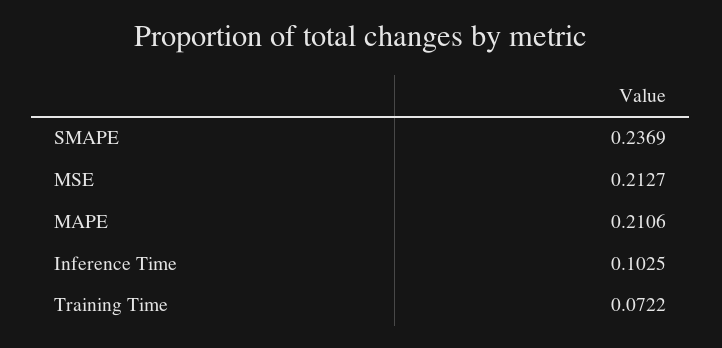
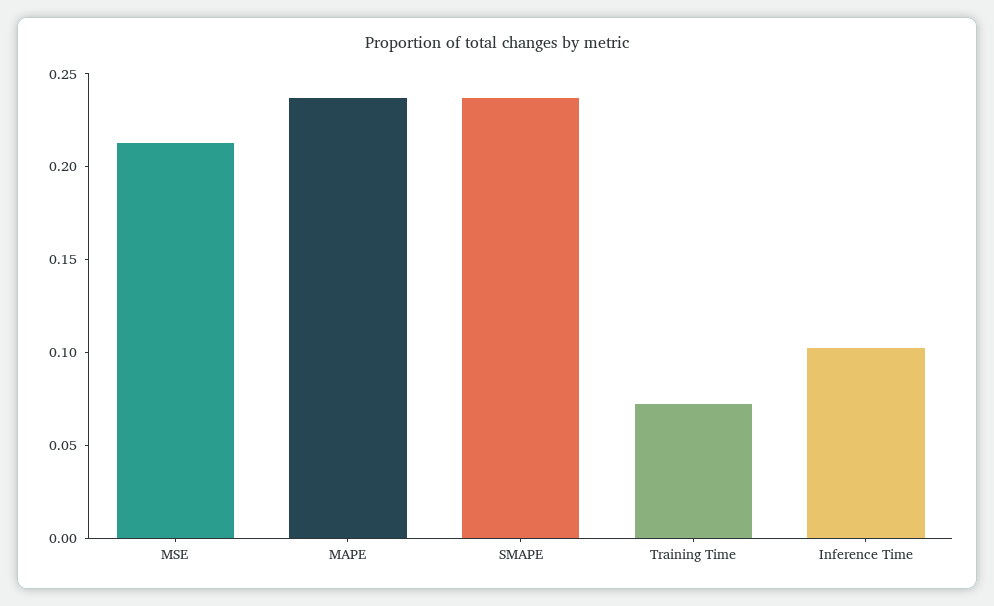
MAPE: 0.2106 -> 0.24

